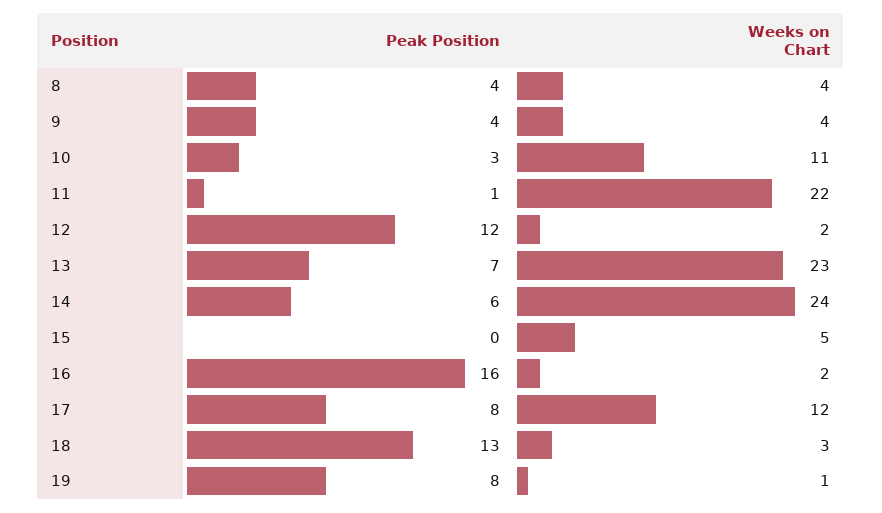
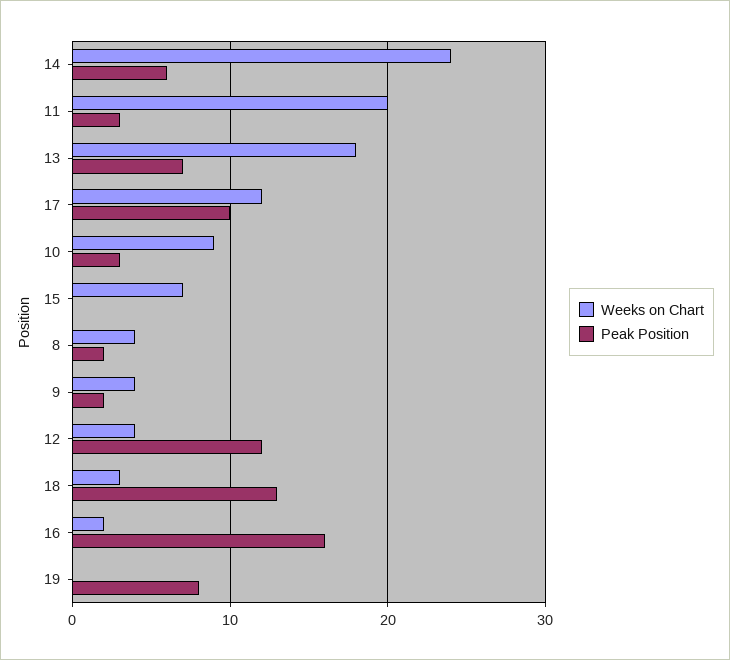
Peak Position, 8: 4 -> 2
Peak Position, 9: 4 -> 2
Weeks on Chart, 10: 11 -> 9
Peak Position, 11: 1 -> 3
Weeks on Chart, 11: 22 -> 20
Weeks on Chart, 12: 2 -> 4
Weeks on Chart, 13: 23 -> 18
Weeks on Chart, 15: 5 -> 7
Peak Position, 17: 8 -> 10
Weeks on Chart, 19: 1 -> 0

